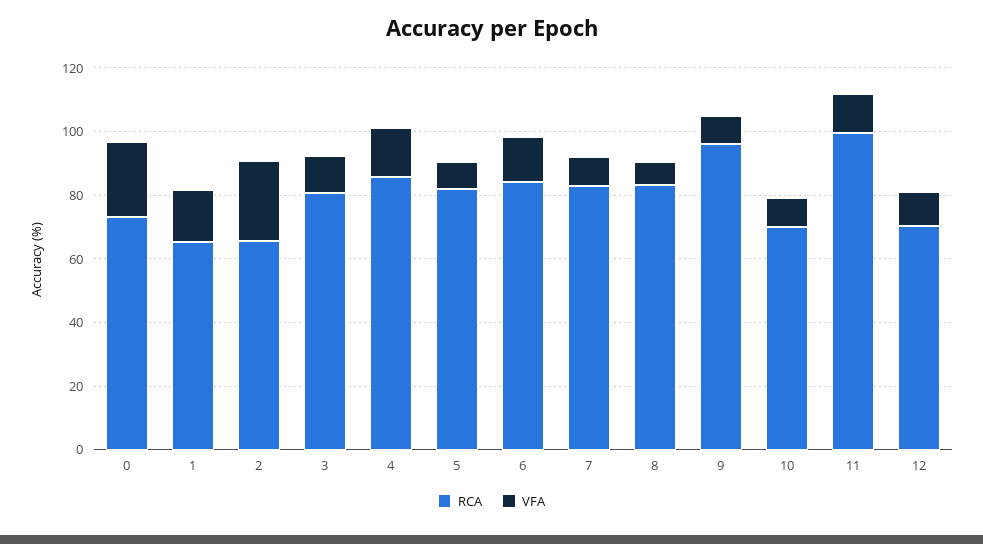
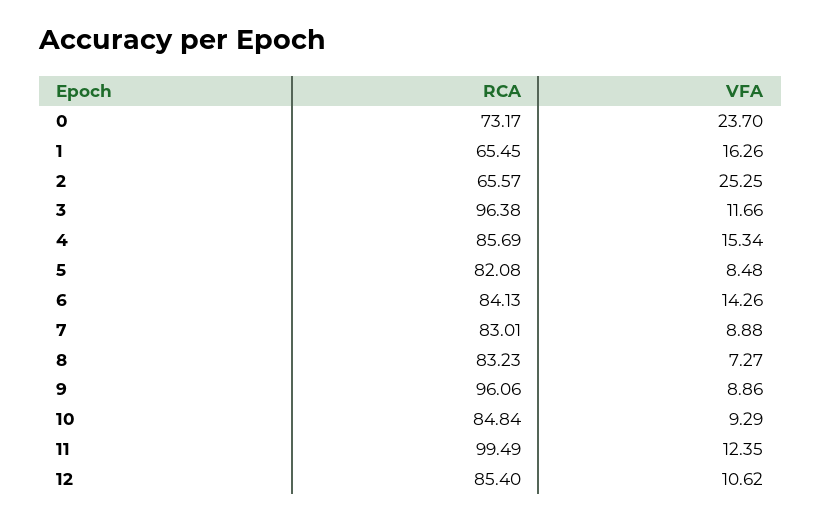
RCA, 3: 80 -> 96.38
RCA, 10: 70 -> 84.84
RCA, 12: 70 -> 85.4

